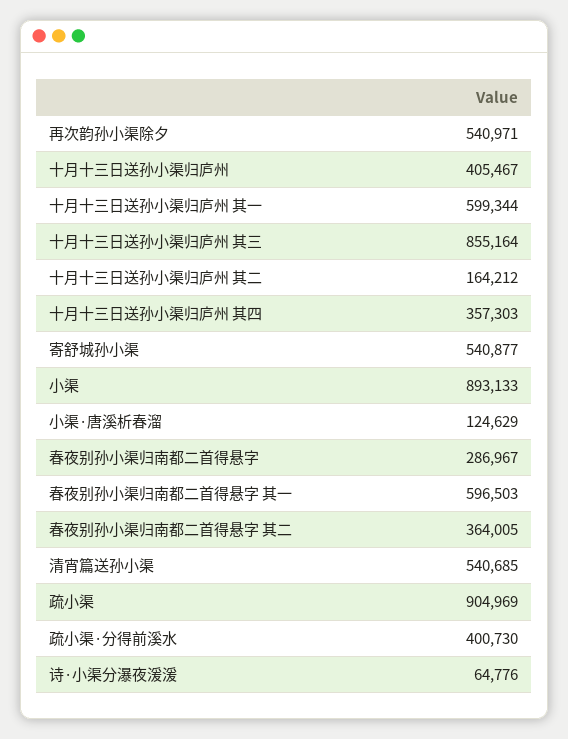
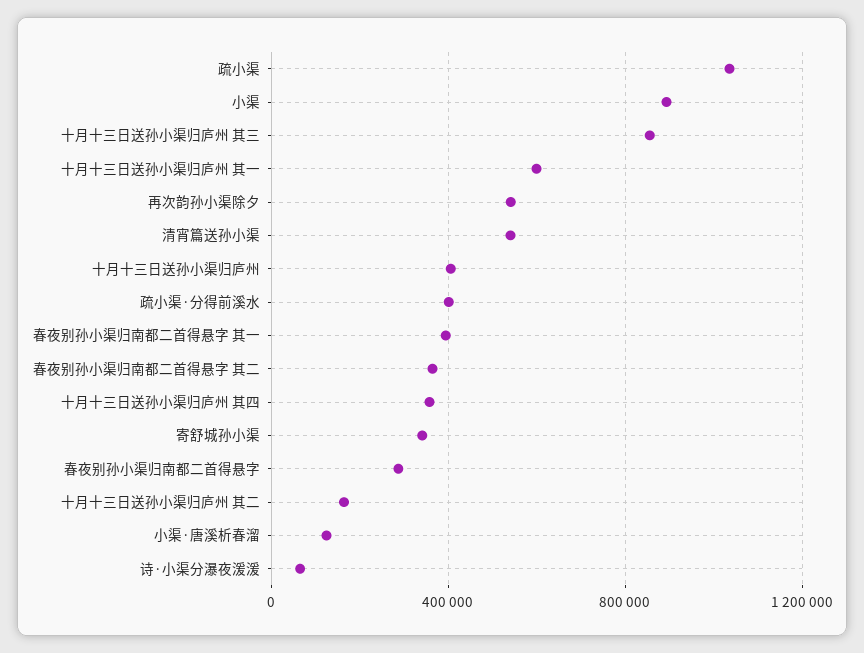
寄舒城孙小渠: 540877 -> 350000
春夜别孙小渠归南都二首得悬字 其一: 596503 -> 400000
疏小渠: 904969 -> 1050000

